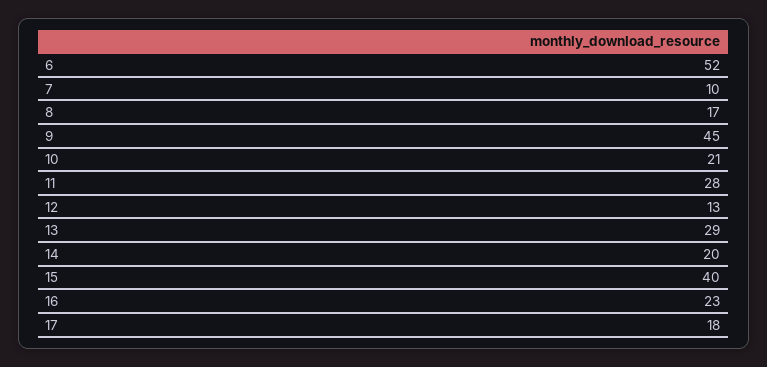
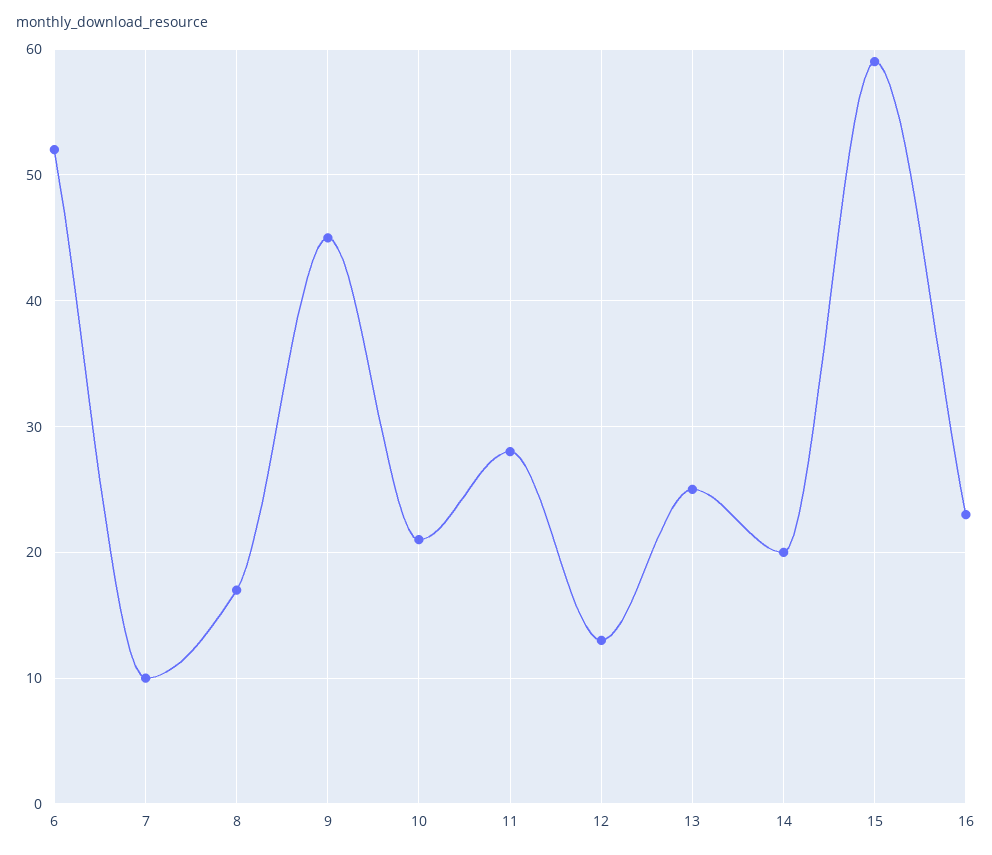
13: 29 -> 25
15: 40 -> 59
17: 18 -> none

